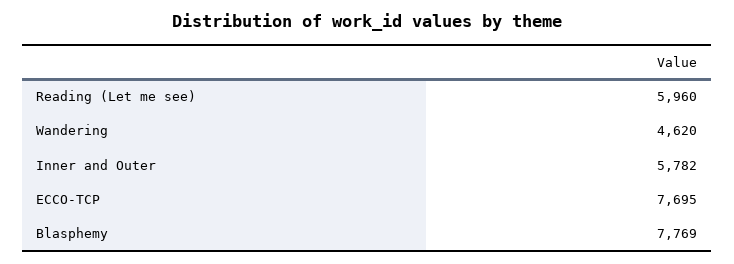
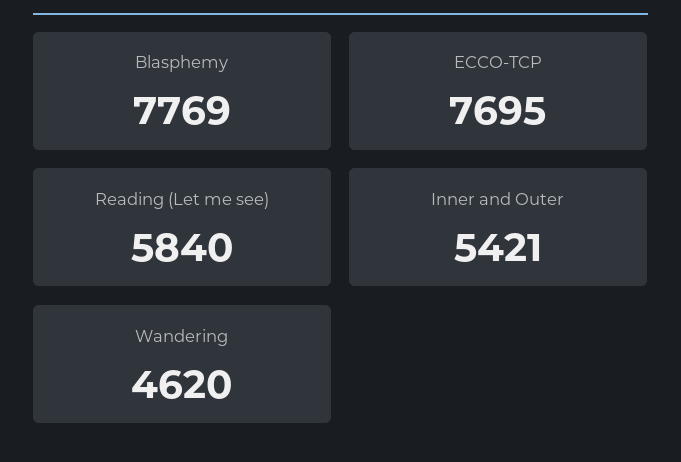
Reading (Let me see): 5960 -> 5840
Inner and Outer: 5782 -> 5421

